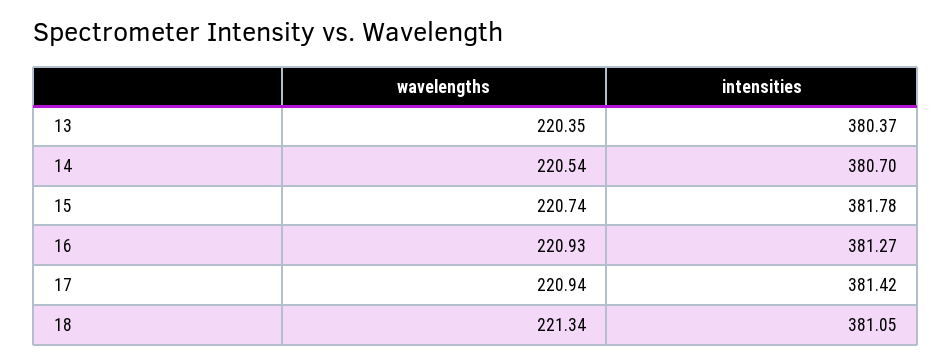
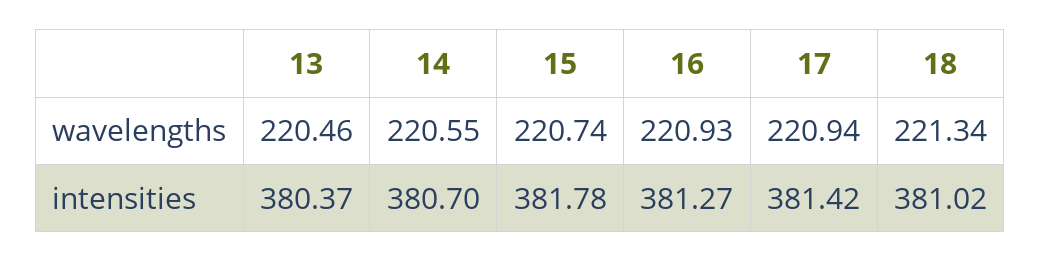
wavelengths, 13: 220.35 -> 220.46
wavelengths, 14: 220.54 -> 220.55
intensities, 18: 381.05 -> 381.02

